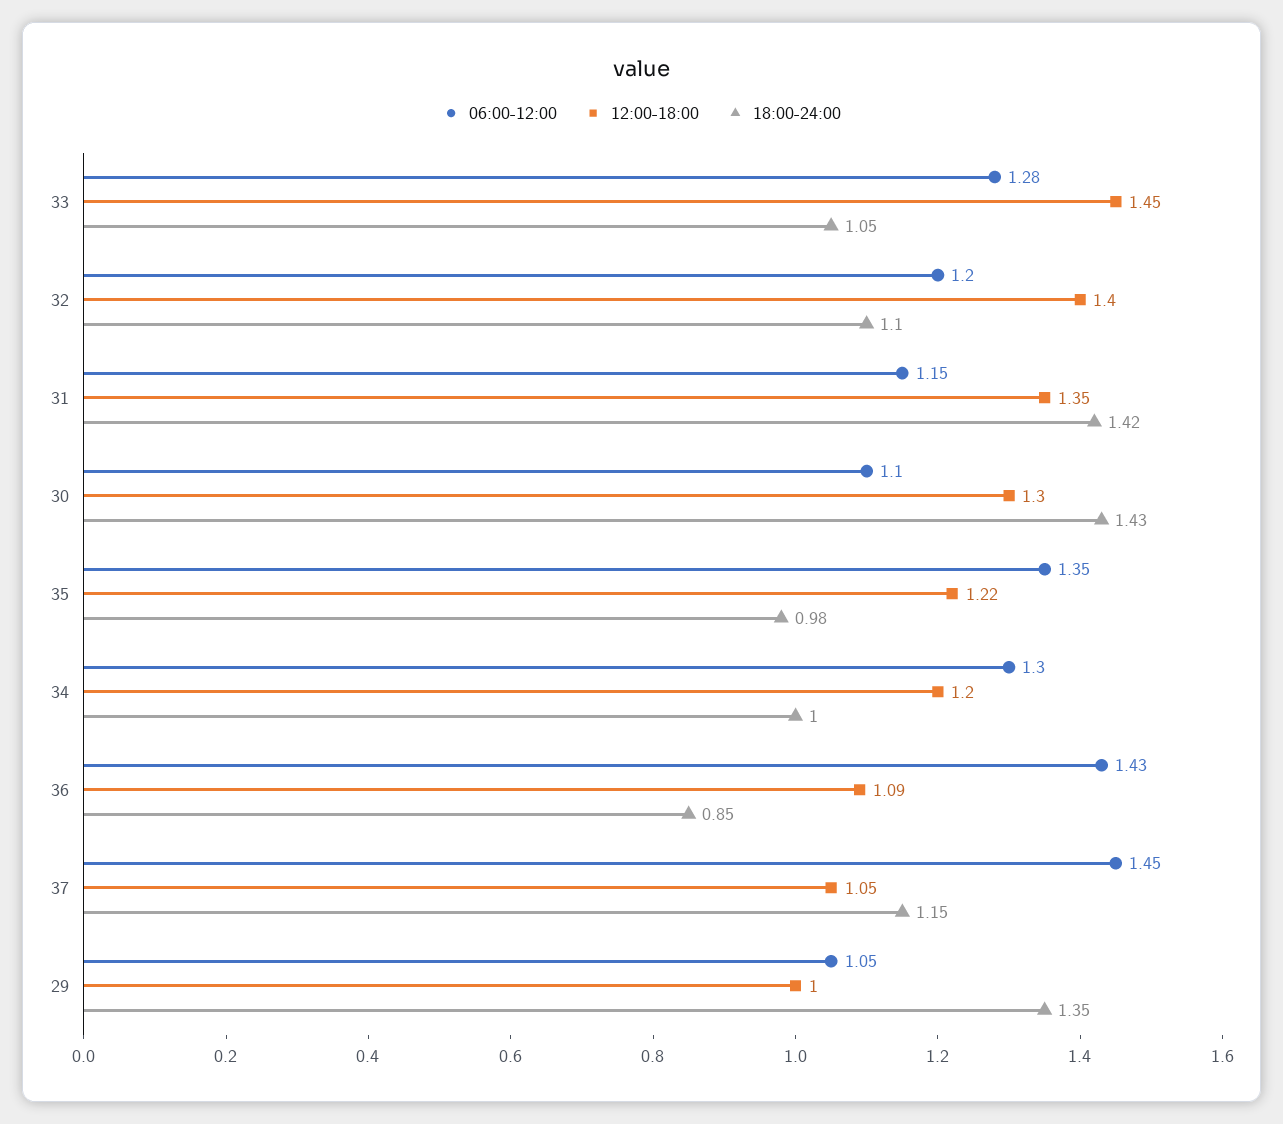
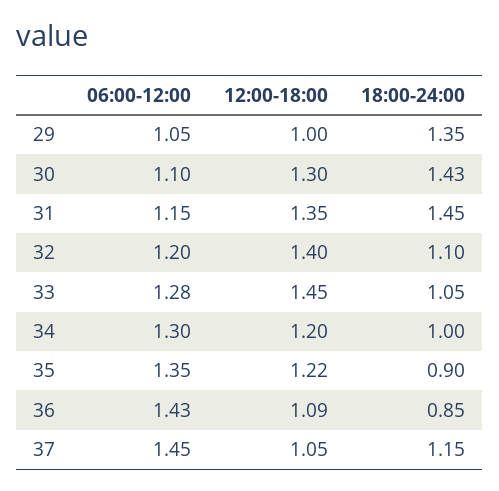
18:00-24:00, 31: 1.42 -> 1.45
18:00-24:00, 35: 0.98 -> 0.9

